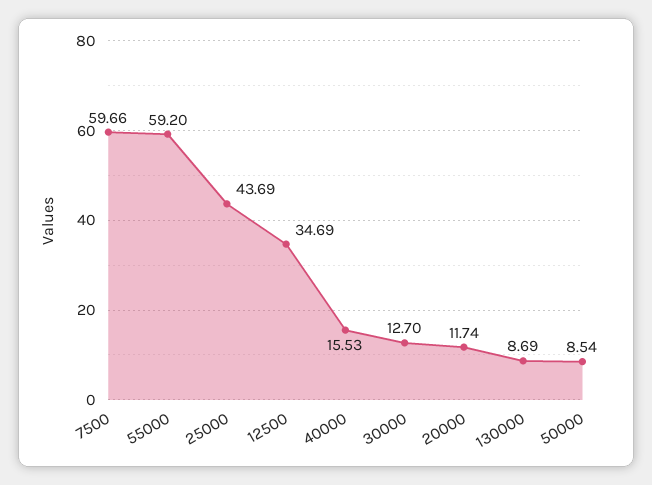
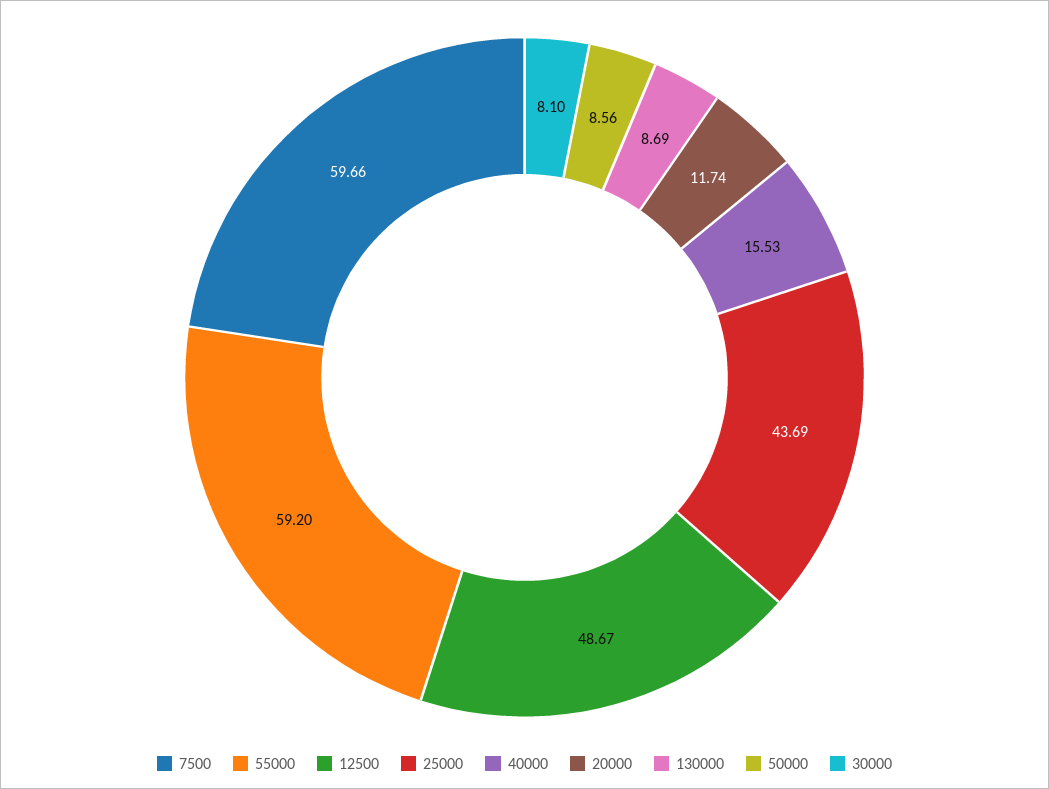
12500: 34.69 -> 48.67
30000: 12.7 -> 8.1
50000: 8.54 -> 8.56

